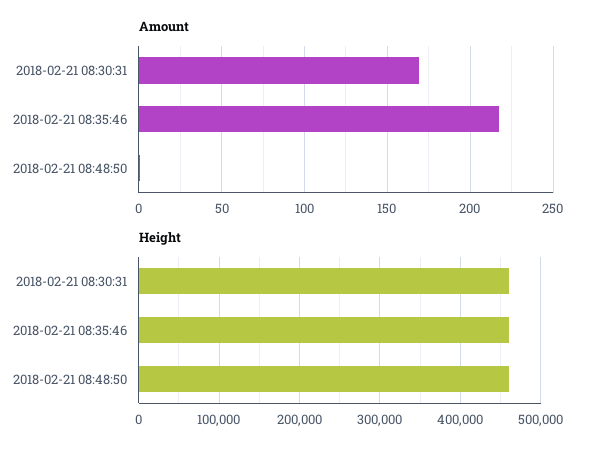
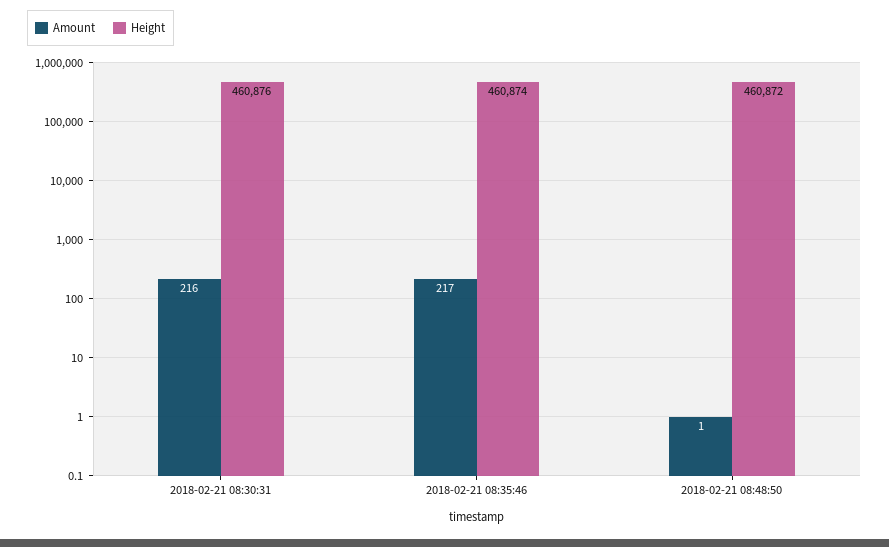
Amount, 2018-02-21 08:30:31: 170 -> 216

